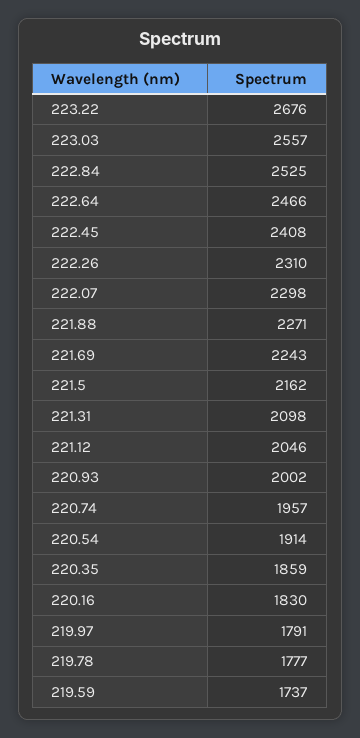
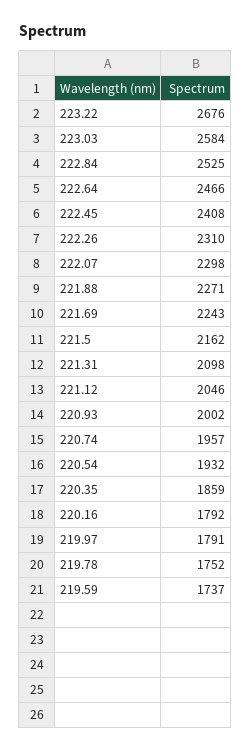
223.03: 2557 -> 2584
220.54: 1914 -> 1932
220.16: 1830 -> 1792
219.78: 1777 -> 1752

